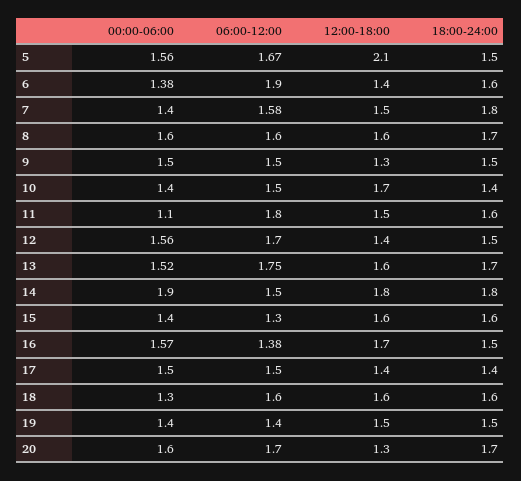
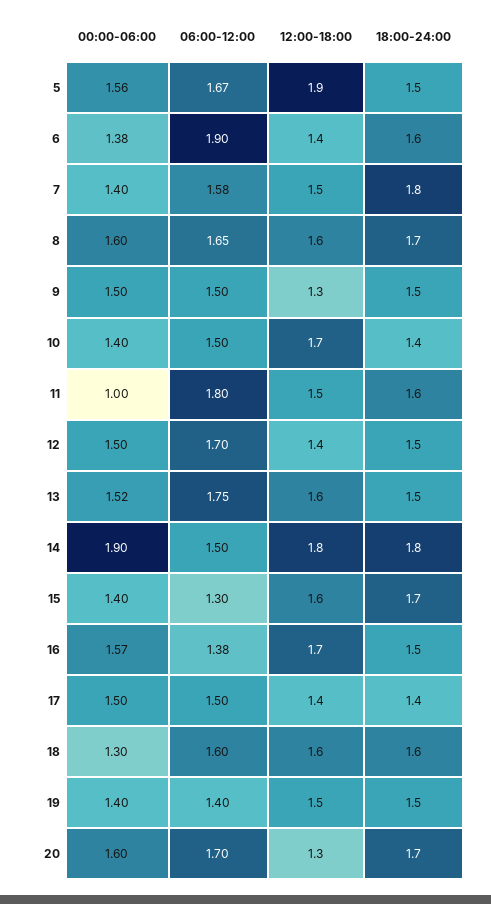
12:00-18:00, 5: 2.1 -> 1.9
06:00-12:00, 8: 1.6 -> 1.65
00:00-06:00, 11: 1.1 -> 1
00:00-06:00, 12: 1.56 -> 1.5
18:00-24:00, 13: 1.7 -> 1.5
18:00-24:00, 15: 1.6 -> 1.7

